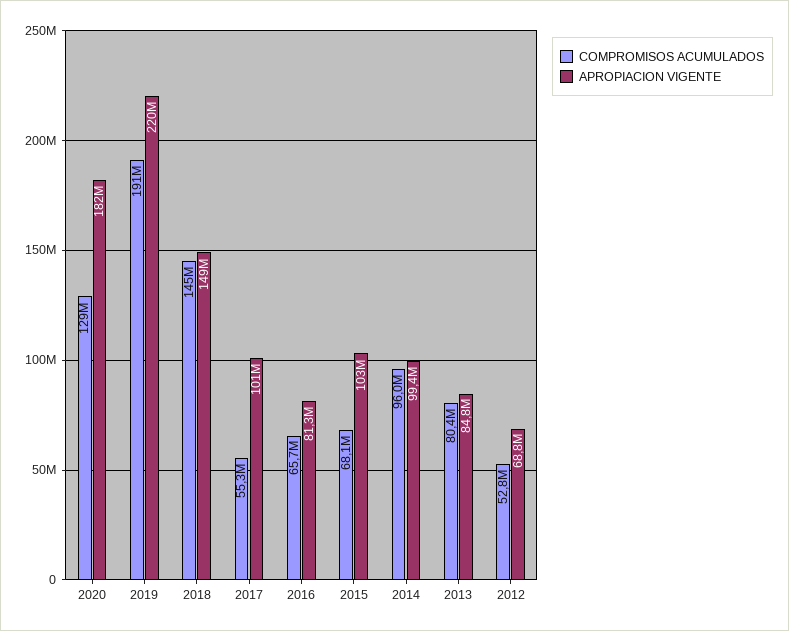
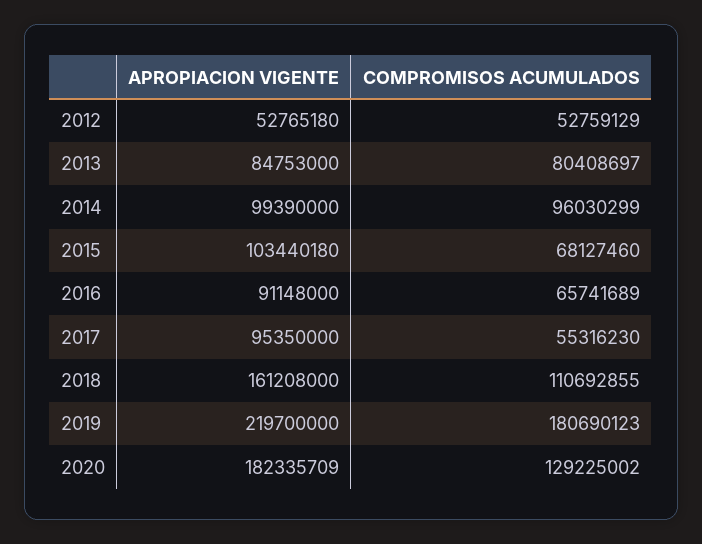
COMPROMISOS ACUMULADOS, 2019: 191000000 -> 180690123
COMPROMISOS ACUMULADOS, 2018: 145000000 -> 110692855
APROPIACION VIGENTE, 2018: 149000000 -> 161208000
APROPIACION VIGENTE, 2017: 101000000 -> 95350000
APROPIACION VIGENTE, 2016: 81300000 -> 91148000
APROPIACION VIGENTE, 2012: 68800000 -> 52765180

